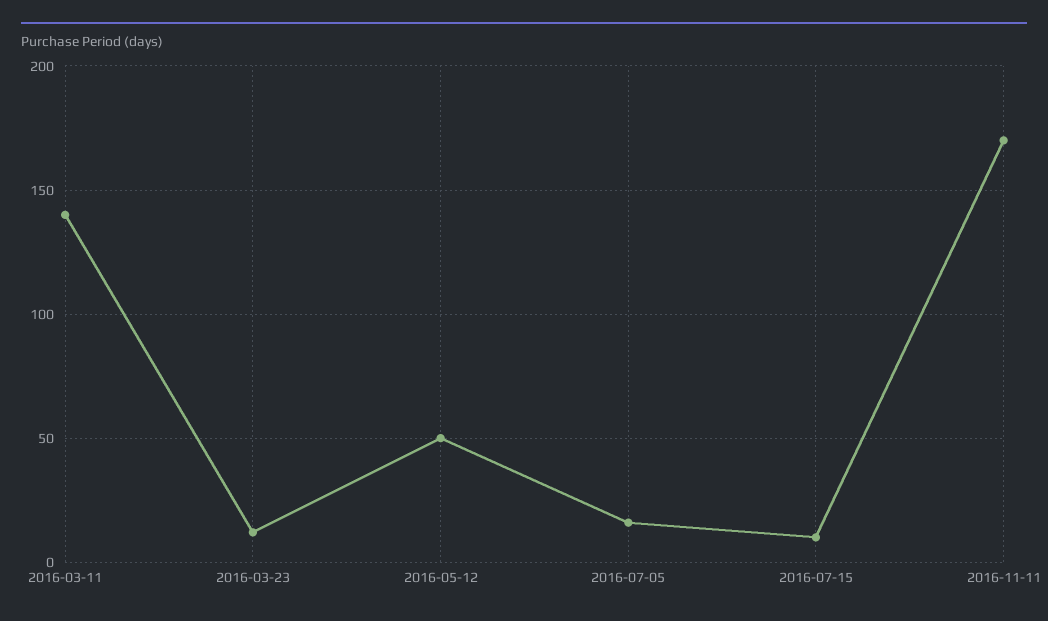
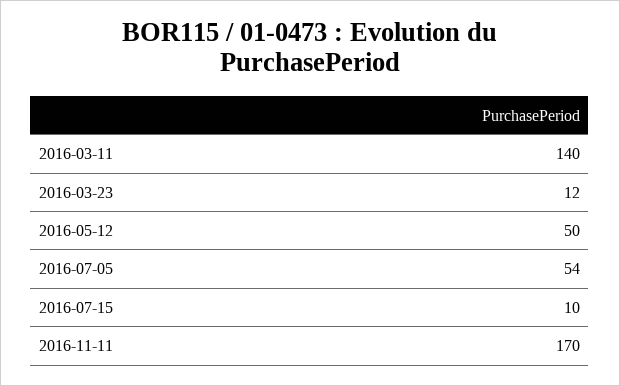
2016-07-05: 15 -> 54

